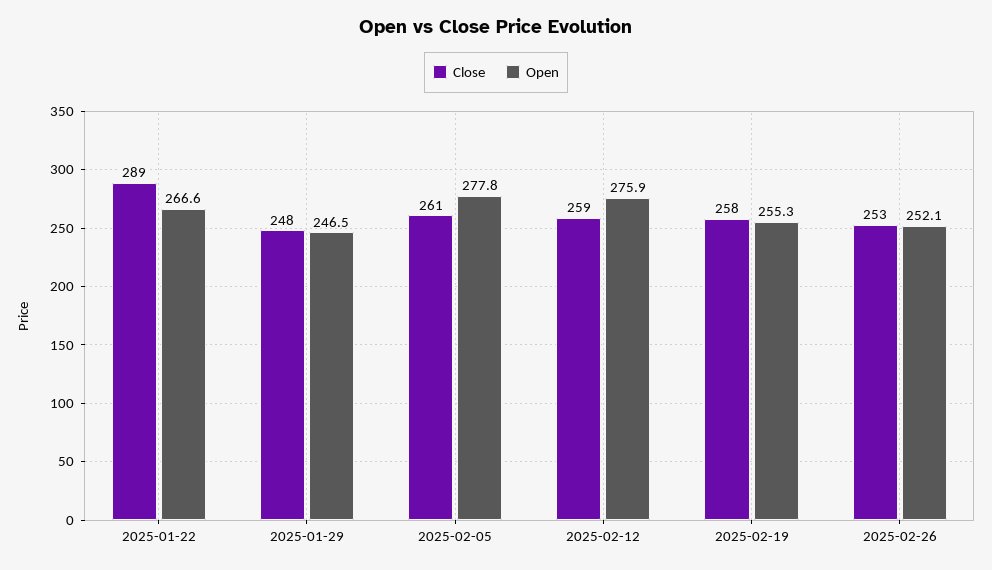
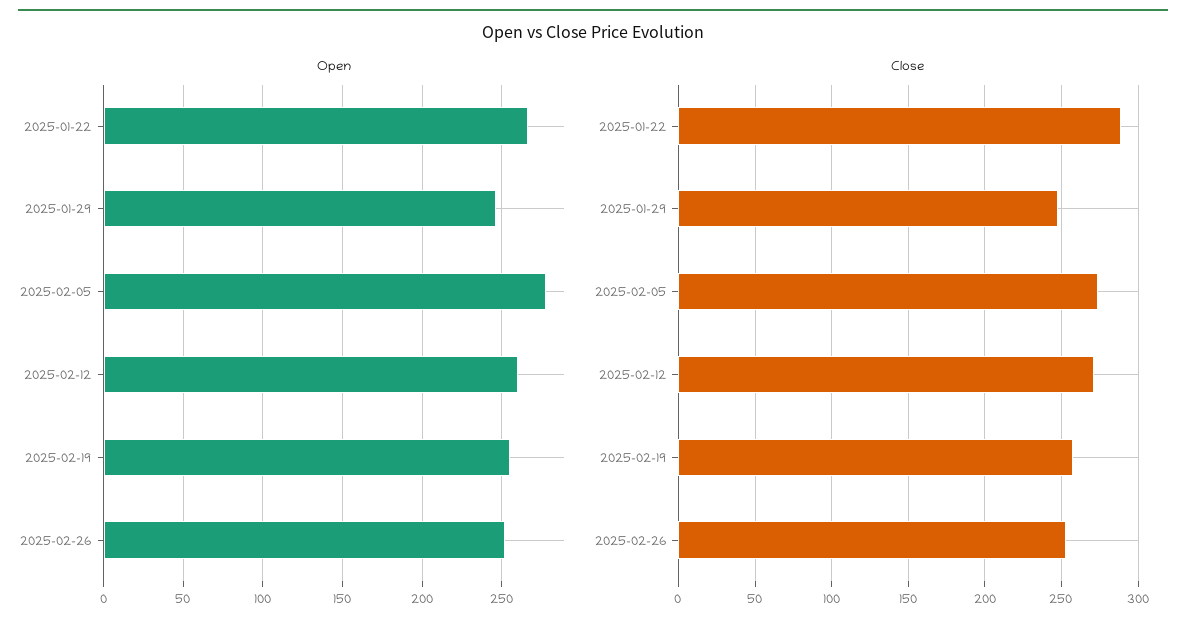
Close, 2025-02-05: 261 -> 275
Close, 2025-02-12: 259 -> 270
Open, 2025-02-12: 275.9 -> 260

